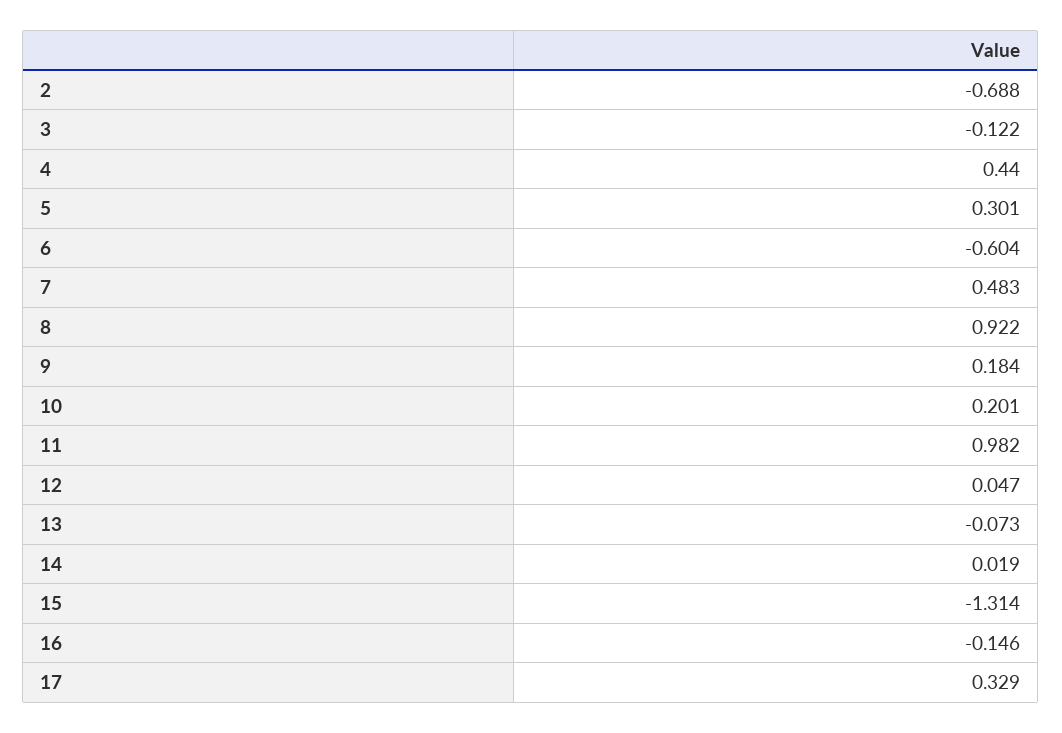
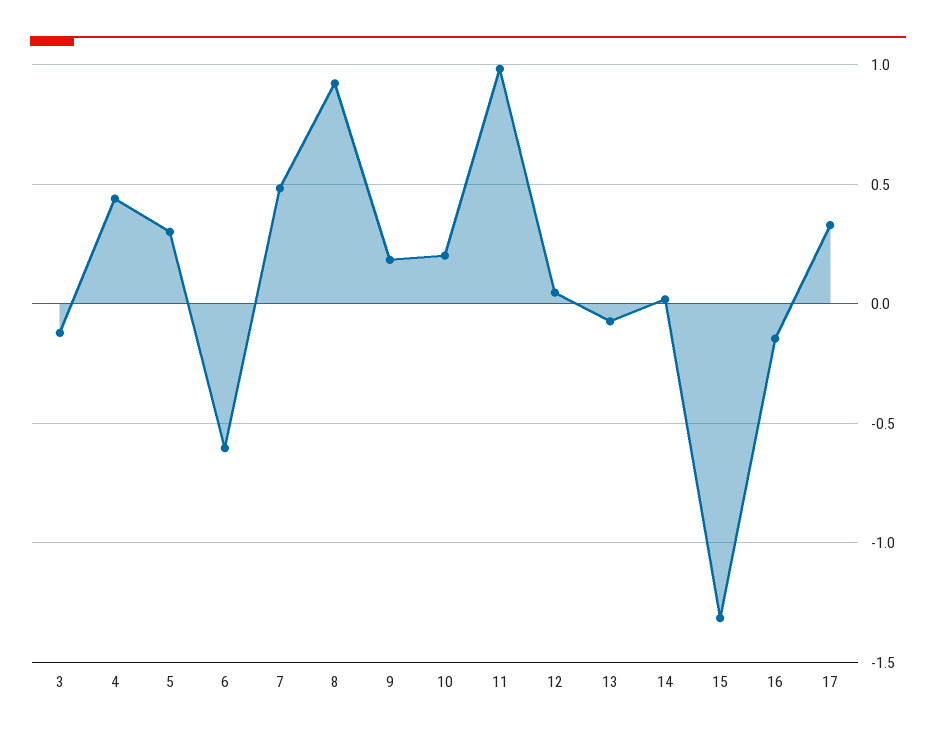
2: -0.688 -> none

